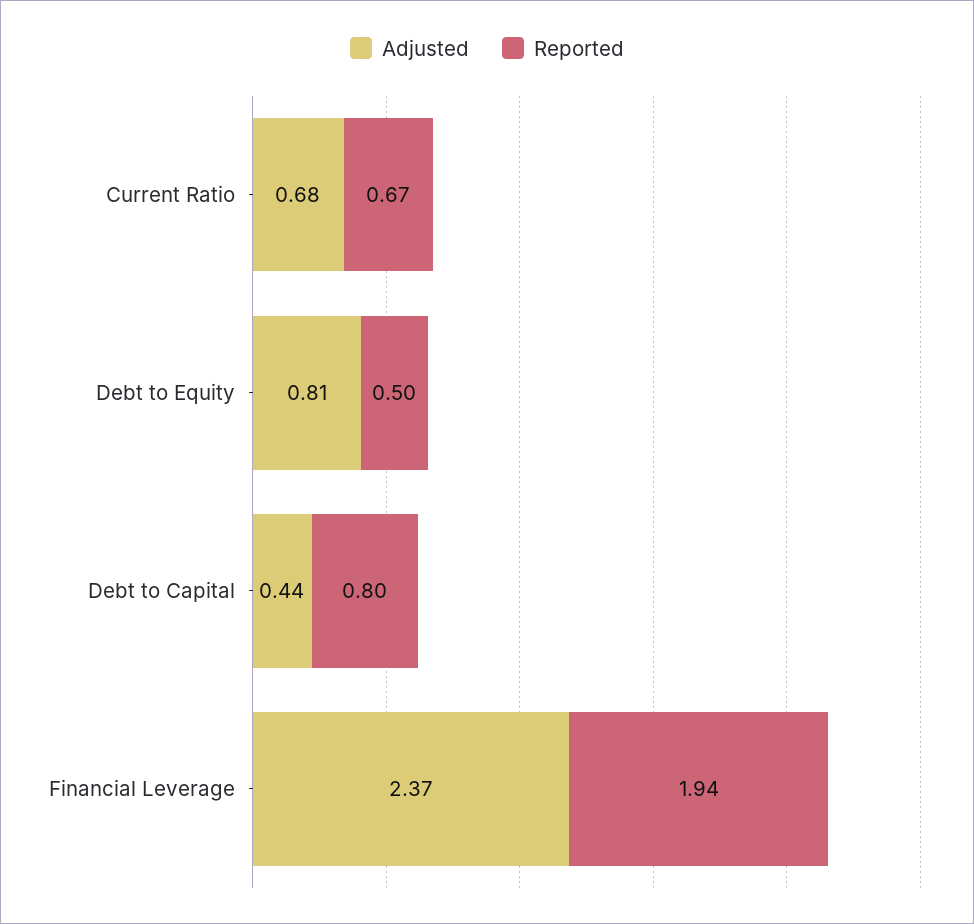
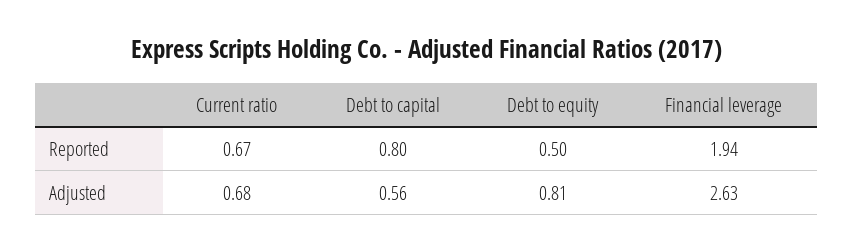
Adjusted, Debt to Capital: 0.44 -> 0.56
Adjusted, Financial Leverage: 2.37 -> 2.63

